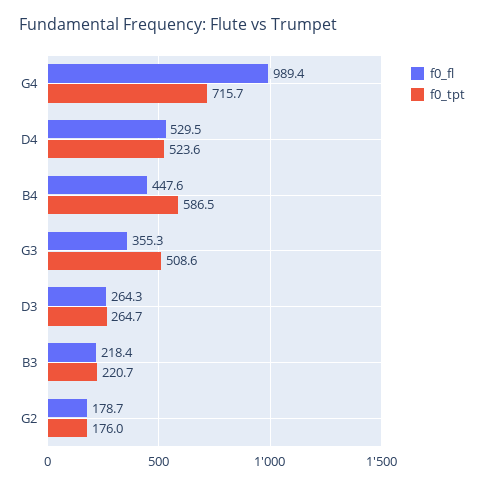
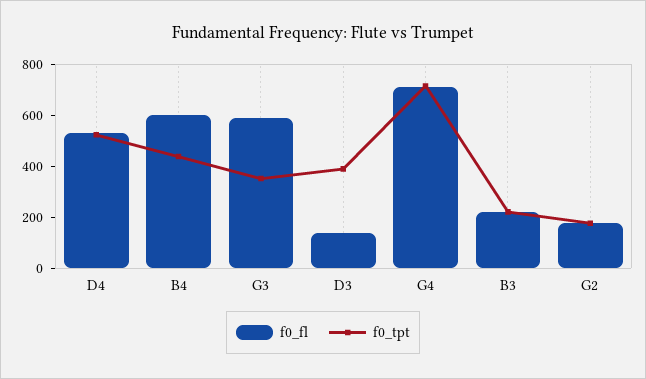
f0_fl, G4: 989.4 -> 700
f0_fl, B4: 447.6 -> 600
f0_tpt, B4: 586.5 -> 450
f0_fl, G3: 355.3 -> 600
f0_tpt, G3: 508.6 -> 350
f0_fl, D3: 264.3 -> 150
f0_tpt, D3: 264.7 -> 400

